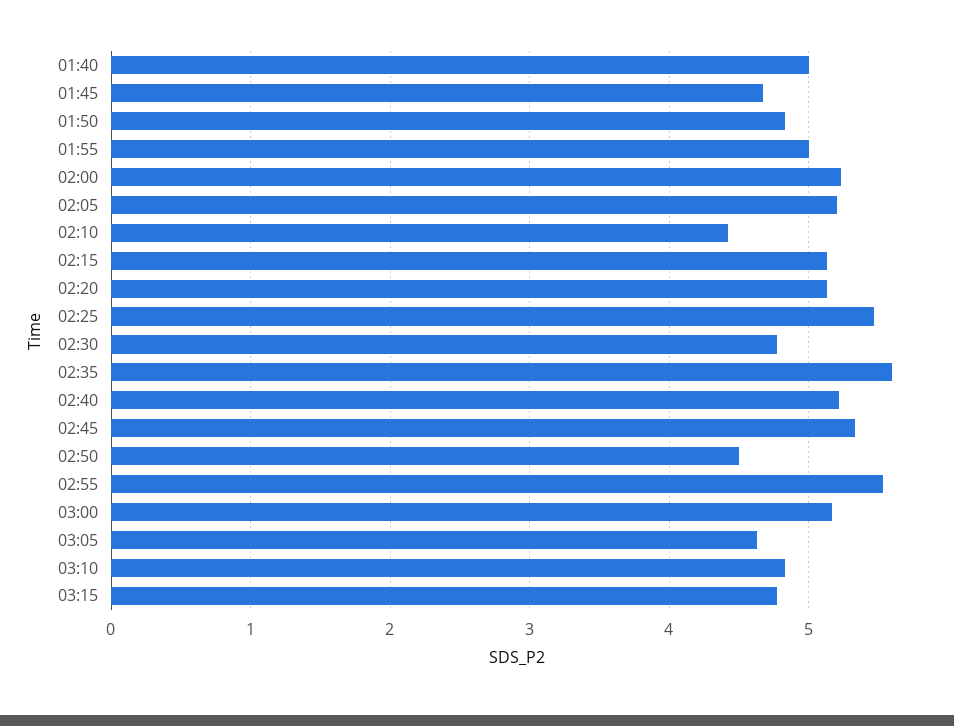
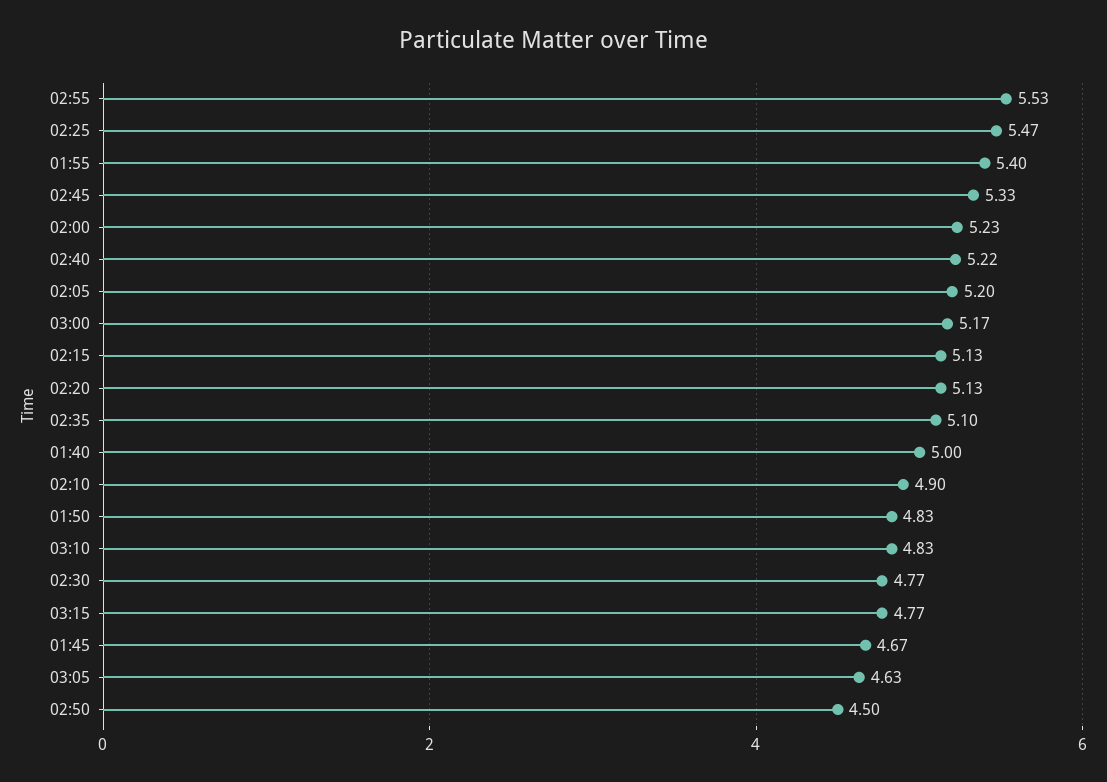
01:55: 5 -> 5.4
02:10: 4.4 -> 4.9
02:35: 5.6 -> 5.1

